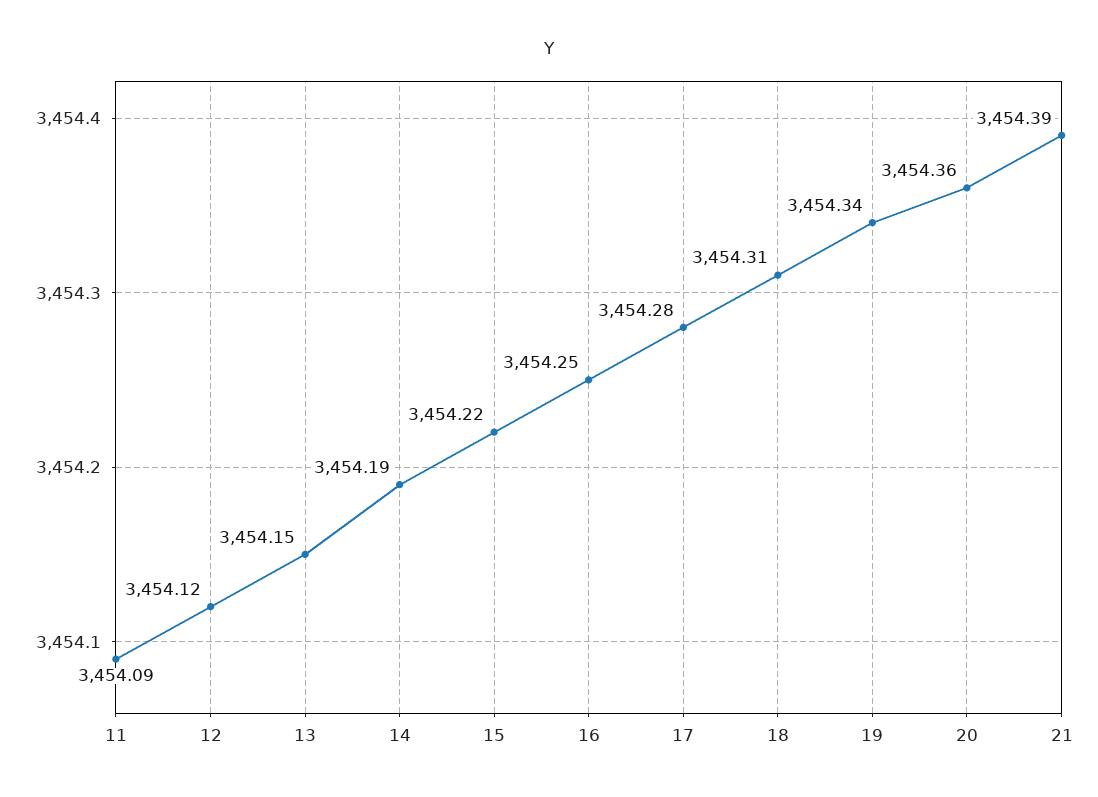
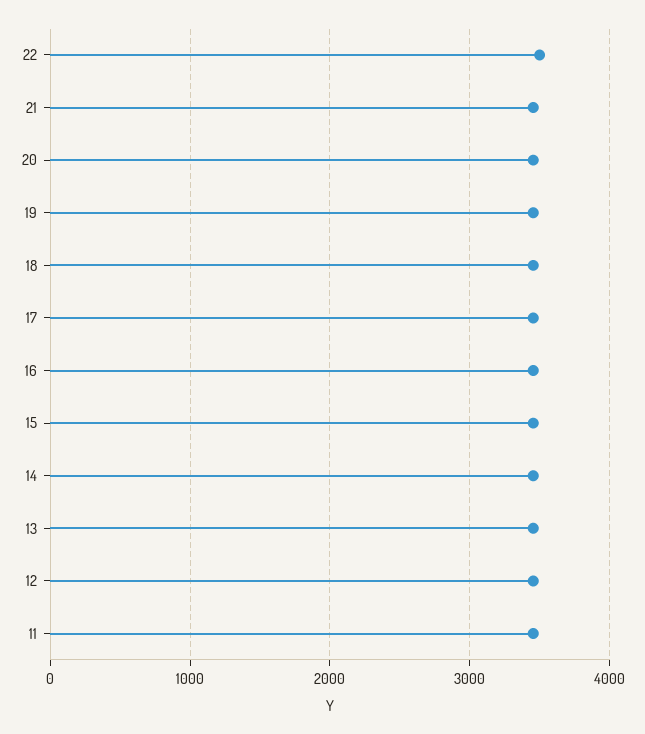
22: none -> 3500

